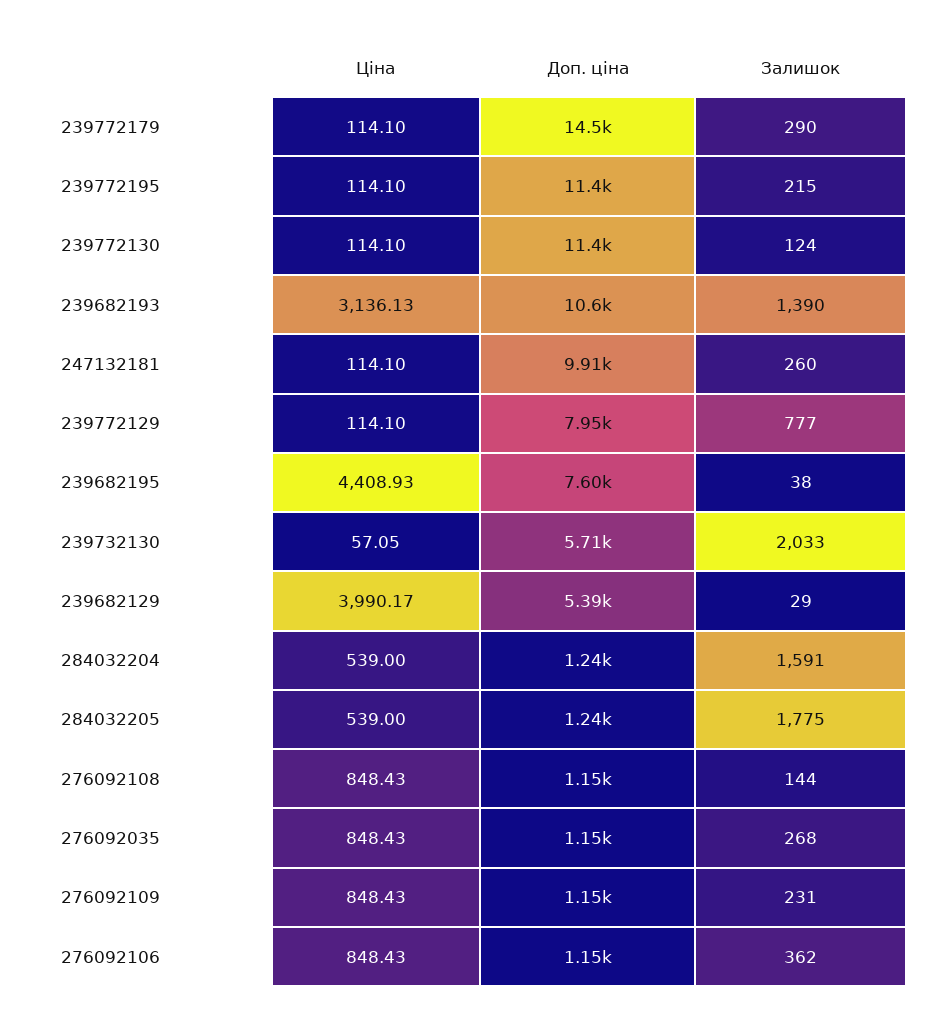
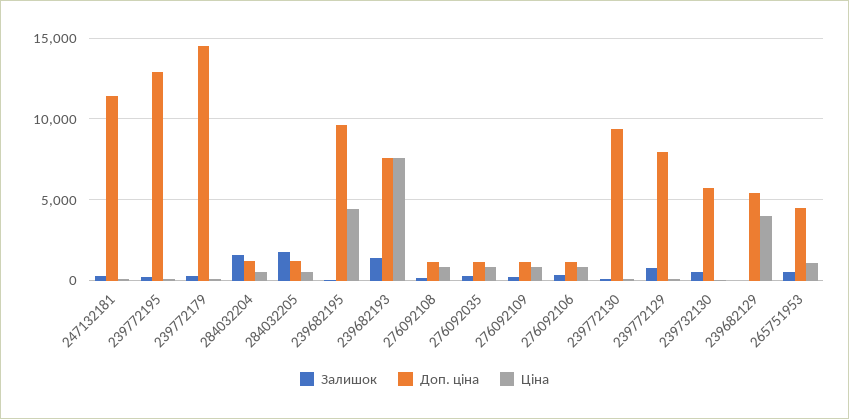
Доп. ціна, 239772195: 11400 -> 13000
Доп. ціна, 239772130: 11400 -> 9500
Ціна, 239682193: 3136.13 -> 7500
Доп. ціна, 239682193: 10600 -> 7500
Доп. ціна, 247132181: 9910 -> 11500
Доп. ціна, 239682195: 7600 -> 9500
Залишок, 239732130: 2033 -> 500
Залишок, 265751953: none -> 500
Доп. ціна, 265751953: none -> 4500
Ціна, 265751953: none -> 1000

